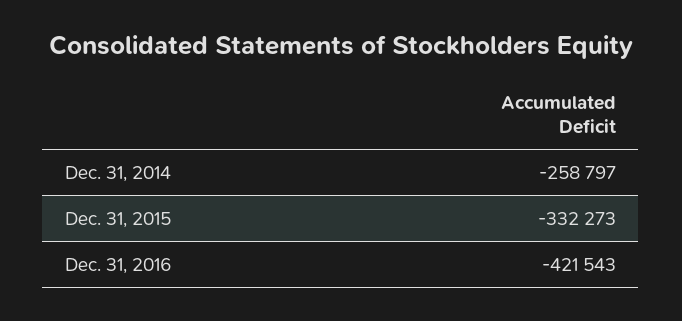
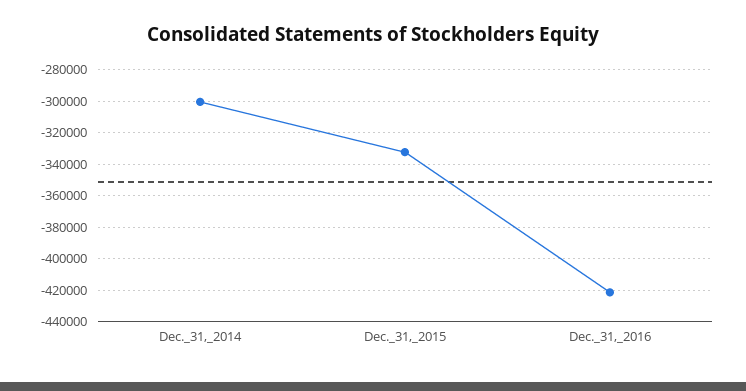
Dec. 31, 2014: -258797 -> -300000

